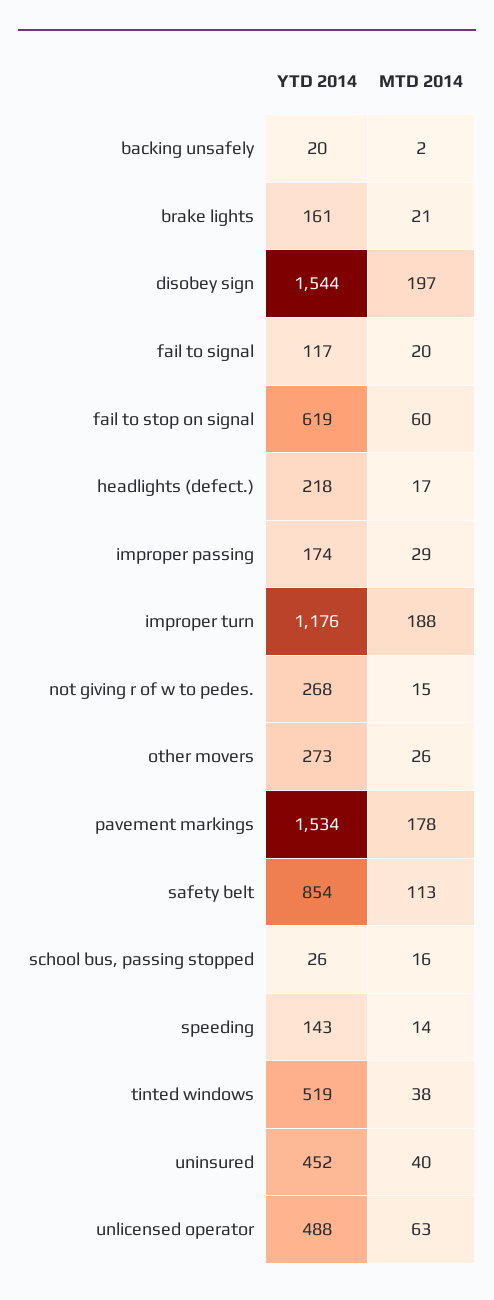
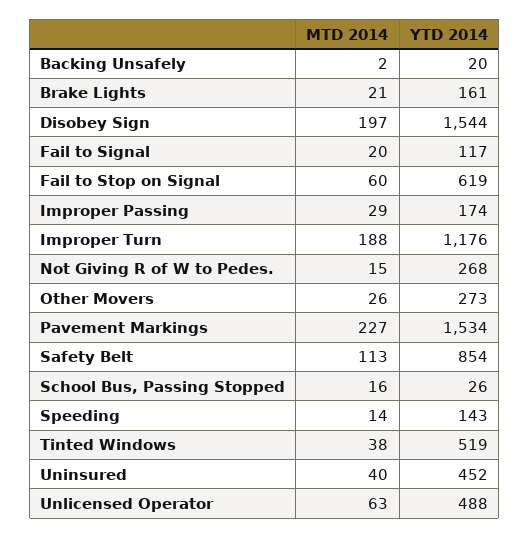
YTD 2014, headlights (defect.): 218 -> none
MTD 2014, headlights (defect.): 17 -> none
MTD 2014, pavement markings: 178 -> 227

